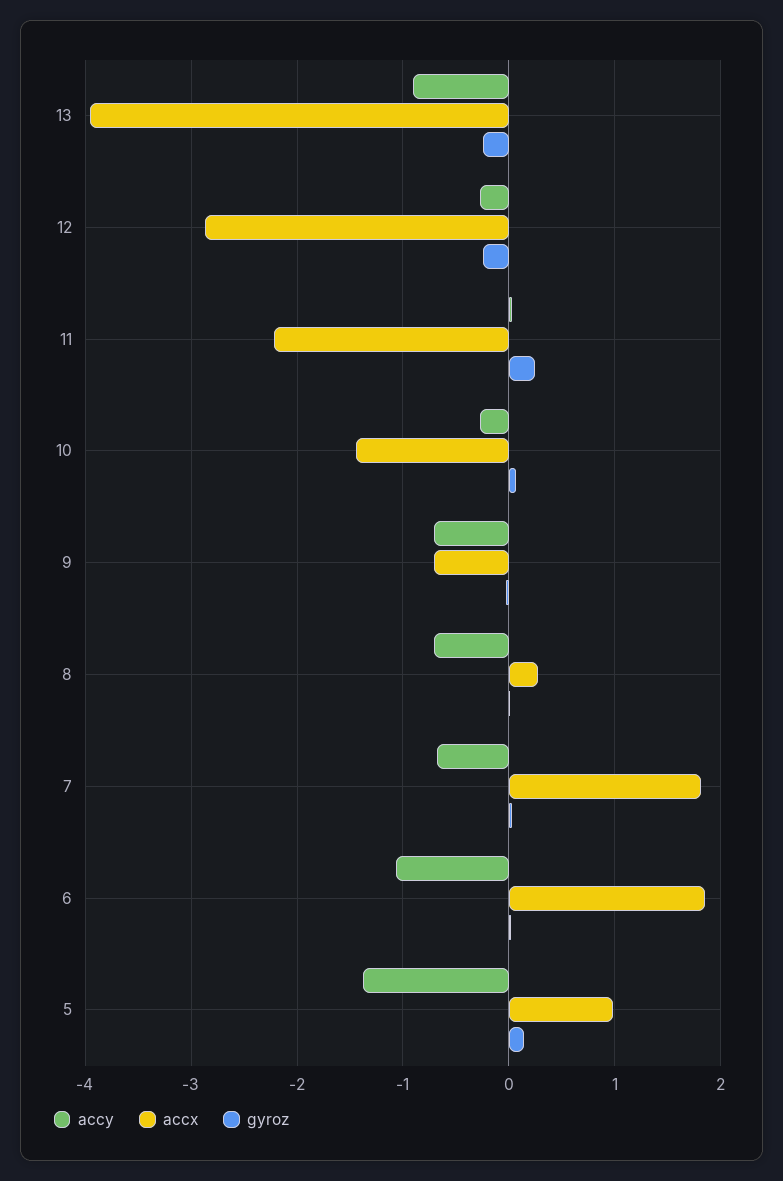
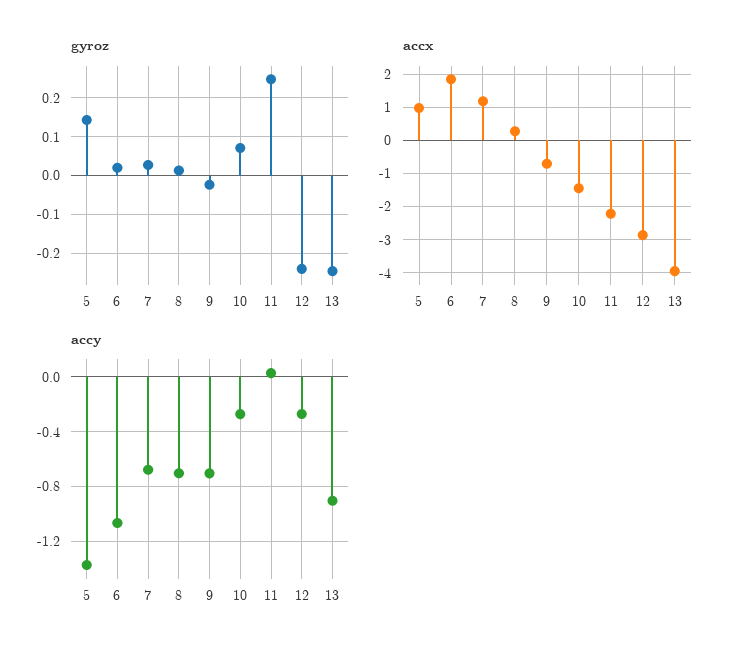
accx, 7: 1.8 -> 1.2

